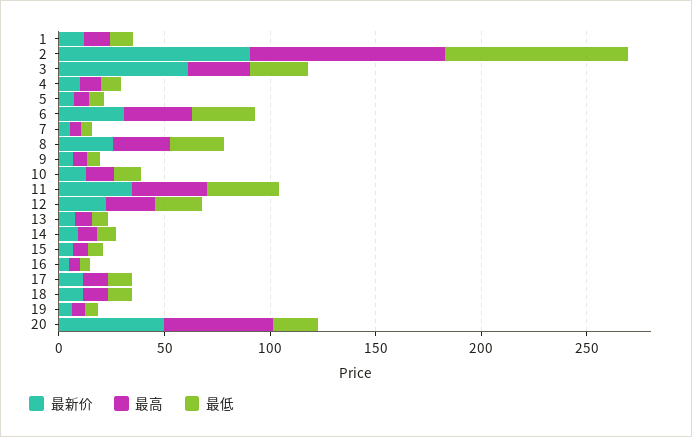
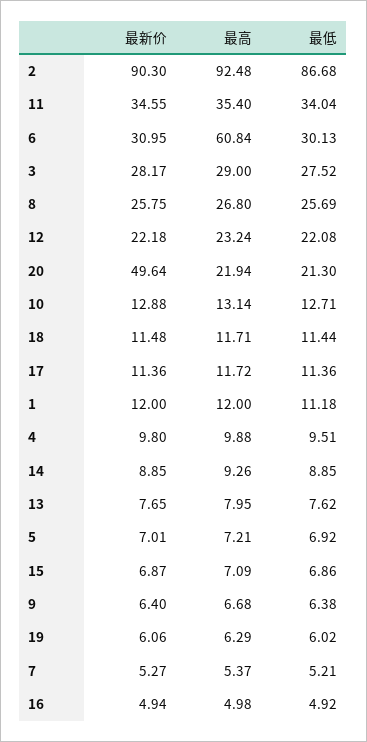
最新价, 3: 60 -> 28.17
最高, 6: 30 -> 60.84
最高, 20: 50 -> 21.94

